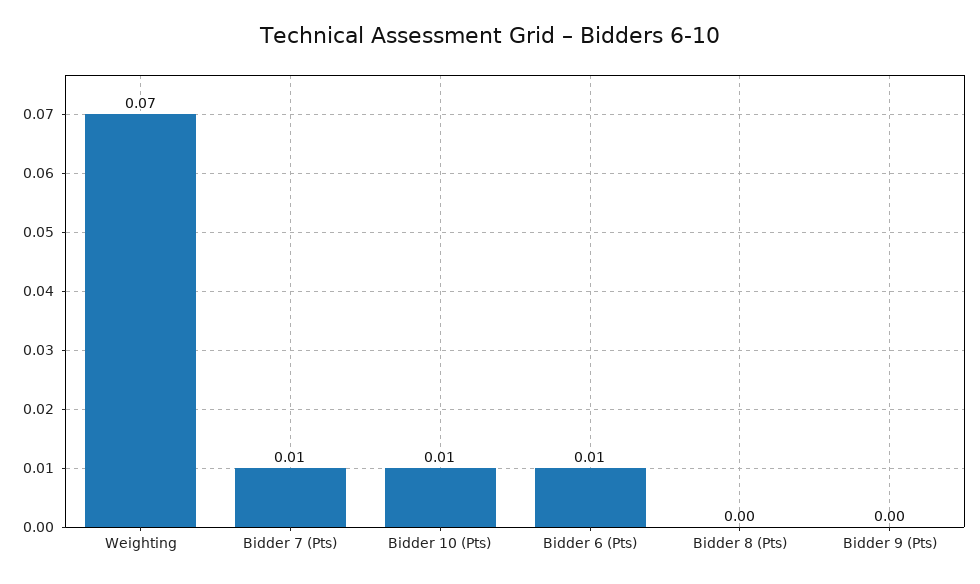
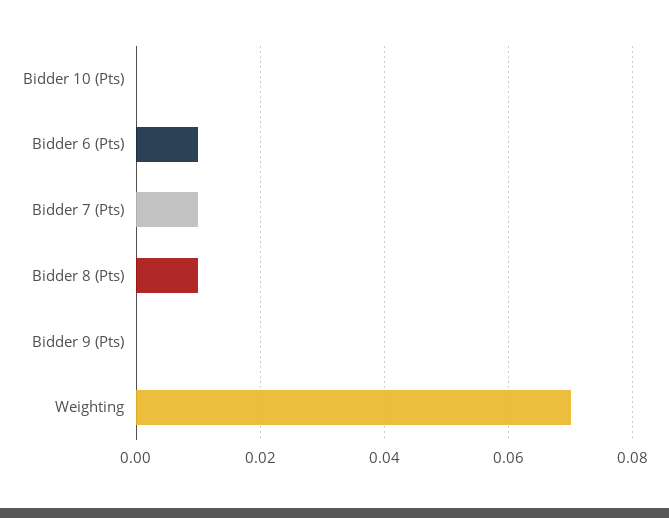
Bidder 10 (Pts): 0.01 -> 0
Bidder 8 (Pts): 0 -> 0.01

